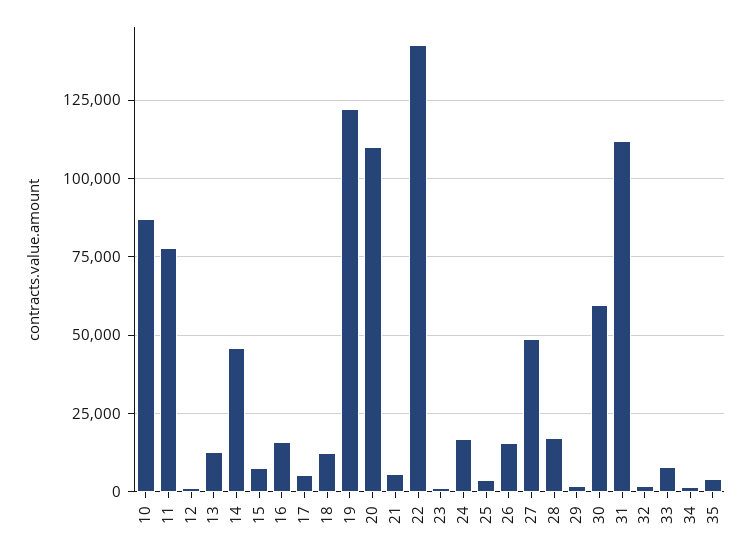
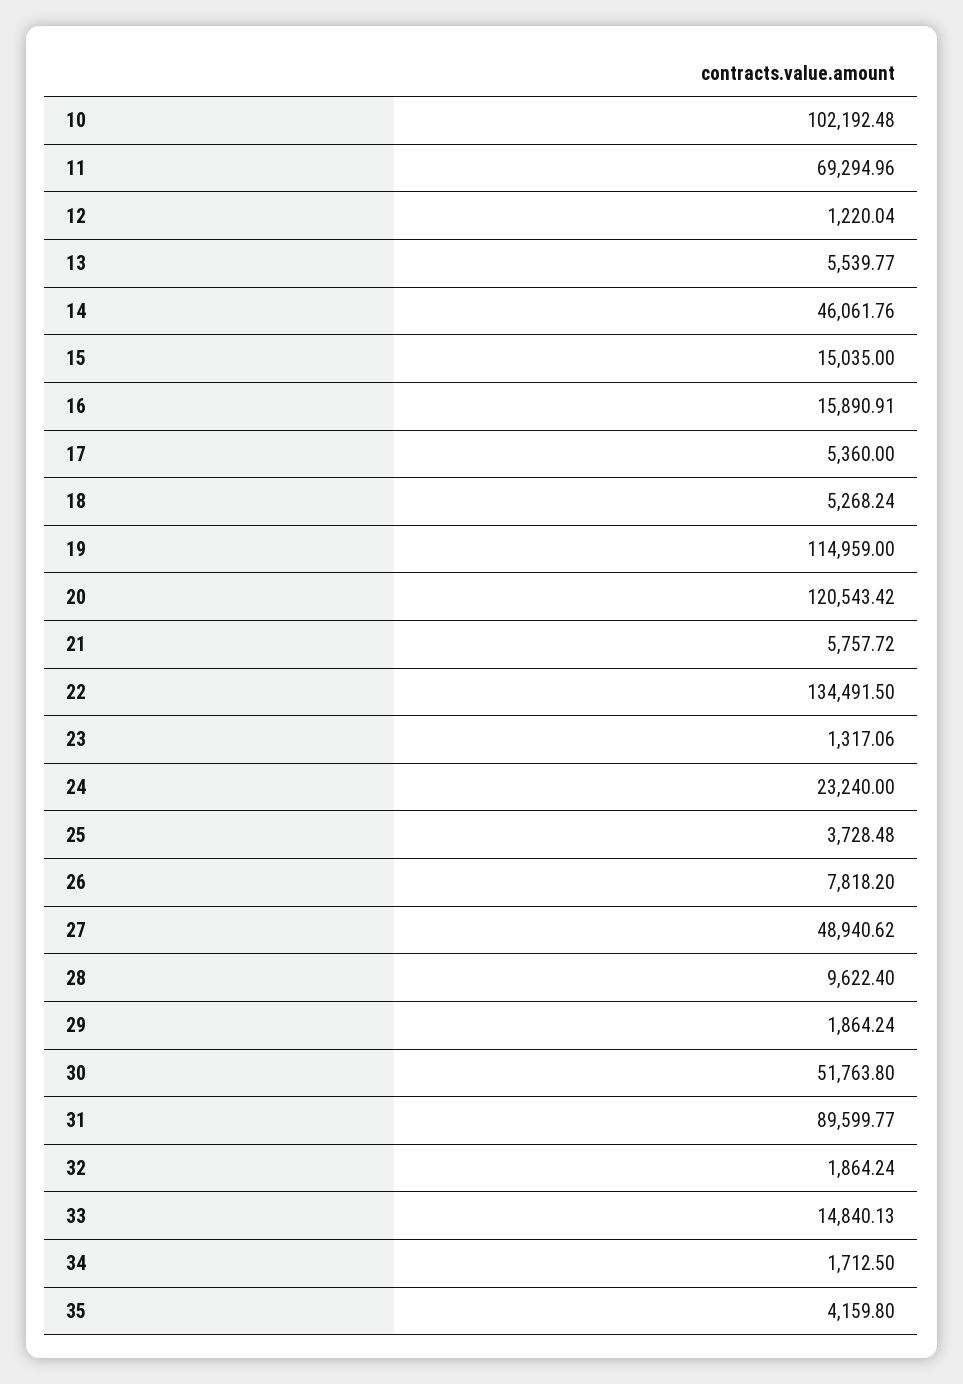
10: 87500 -> 102192.48
11: 77500 -> 69294.96
13: 12500 -> 5539.77
15: 7500 -> 15035
18: 12500 -> 5268.24
19: 122500 -> 114959
20: 110000 -> 120543.42
22: 142500 -> 134491.5
24: 17500 -> 23240
26: 15000 -> 7818.2
28: 17500 -> 9622.4
30: 60000 -> 51763.8
31: 112500 -> 89599.77
33: 7500 -> 14840.13

